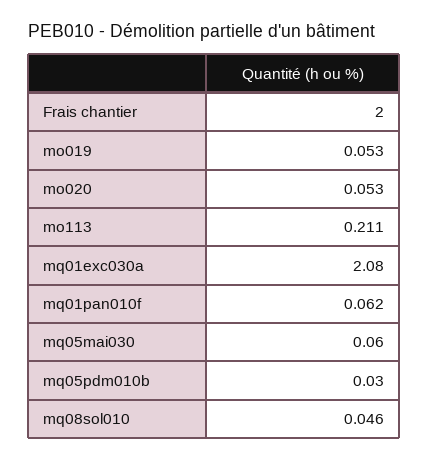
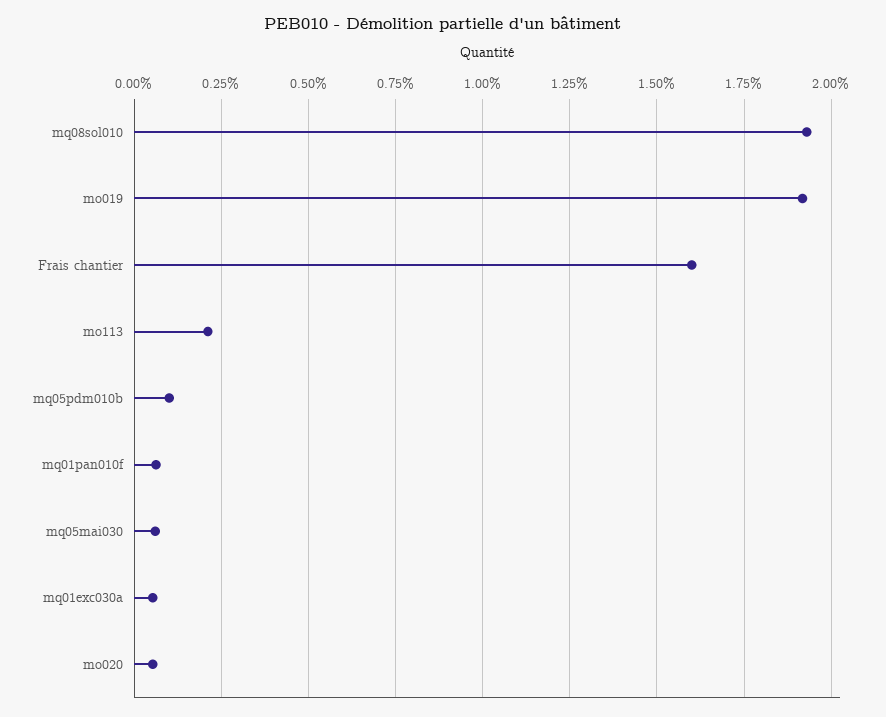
Frais chantier: 2 -> 1.6
mo019: 0.053 -> 1.925
mq01exc030a: 2.08 -> 0.05
mq05pdm010b: 0.03 -> 0.1
mq08sol010: 0.046 -> 1.925

